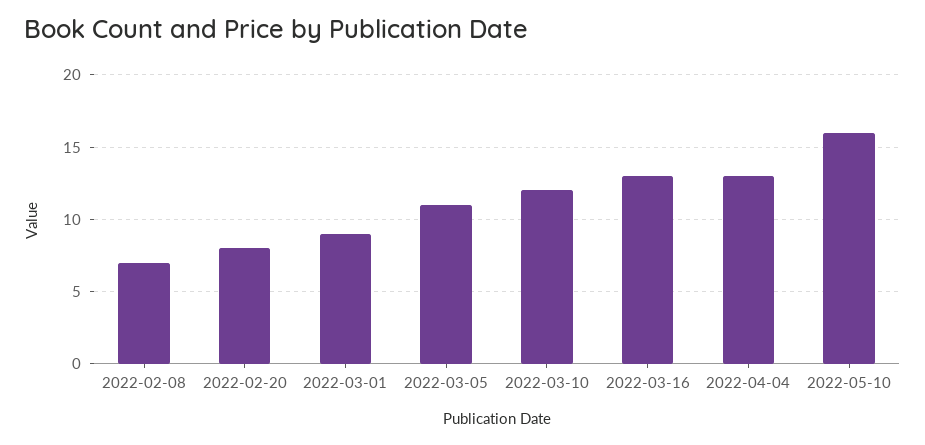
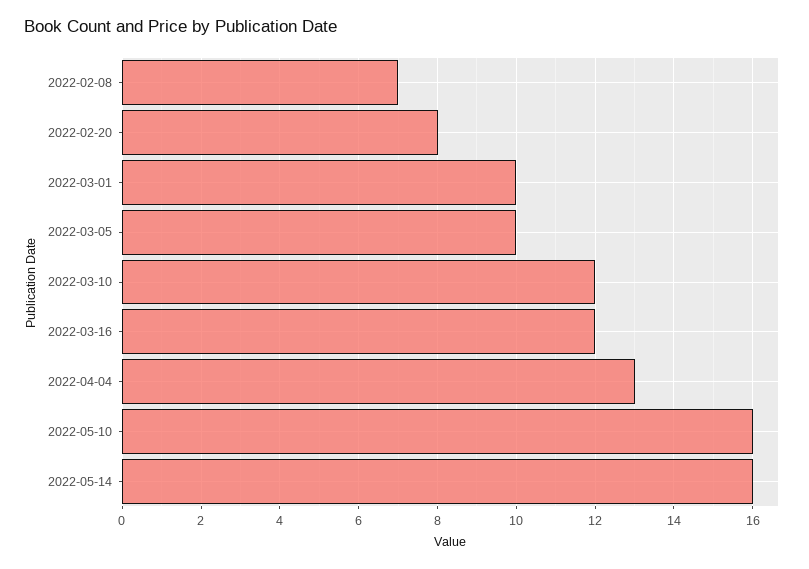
2022-03-01: 9 -> 10
2022-03-05: 11 -> 10
2022-03-16: 13 -> 12
2022-05-14: none -> 16

